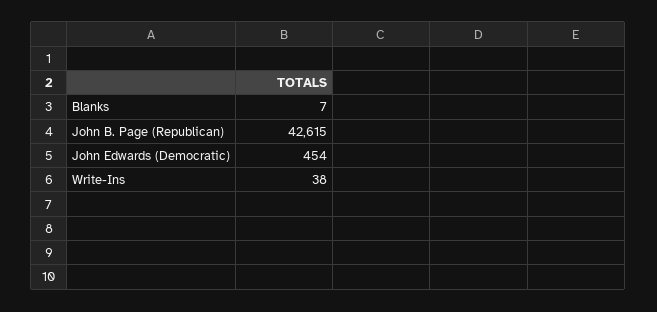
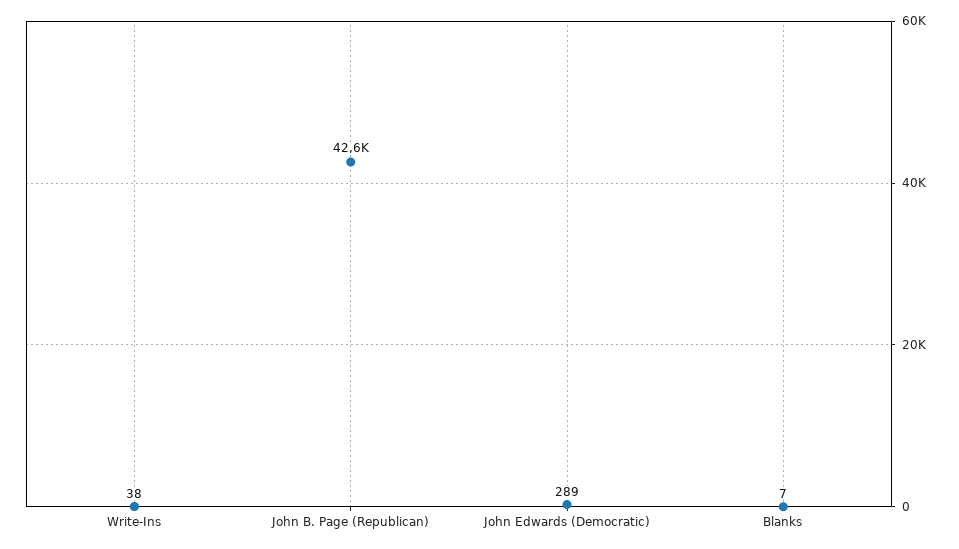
John Edwards (Democratic): 454 -> 289

